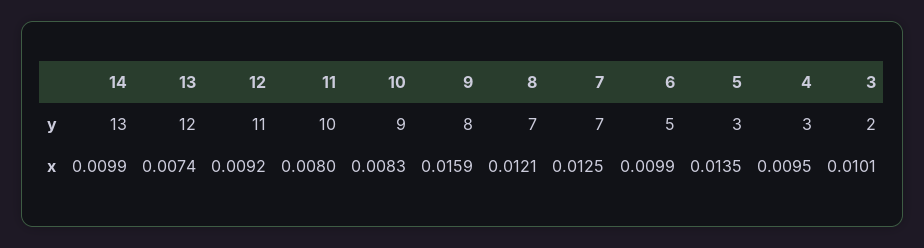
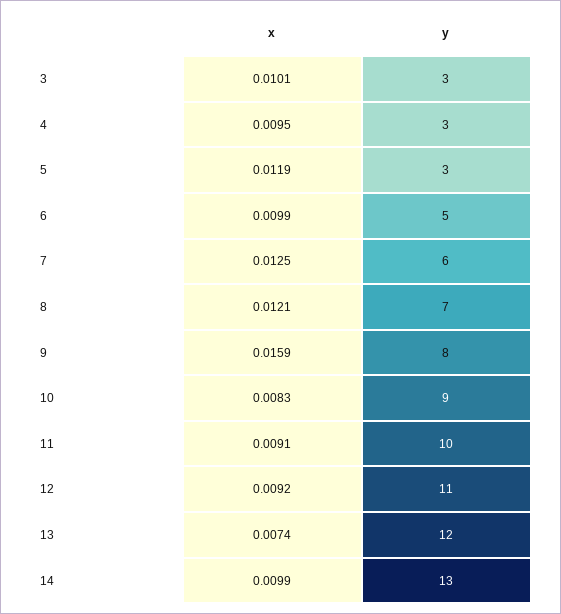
7, y: 7 -> 6
3, y: 2 -> 3
11, x: 0.008 -> 0.0091
5, x: 0.0135 -> 0.0119

